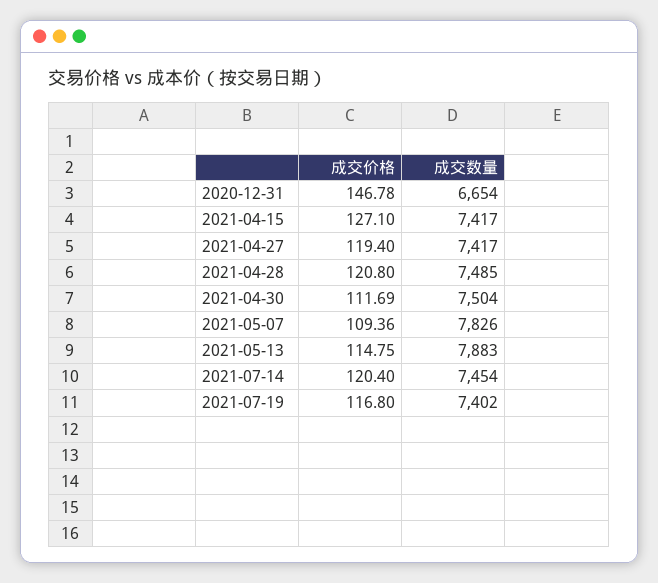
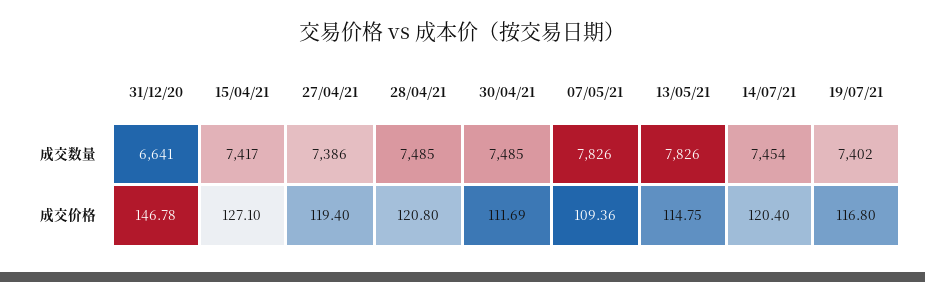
成交数量, 2020-12-31: 6654 -> 6641
成交数量, 2021-04-27: 7417 -> 7386
成交数量, 2021-04-30: 7504 -> 7485
成交数量, 2021-05-13: 7883 -> 7826

